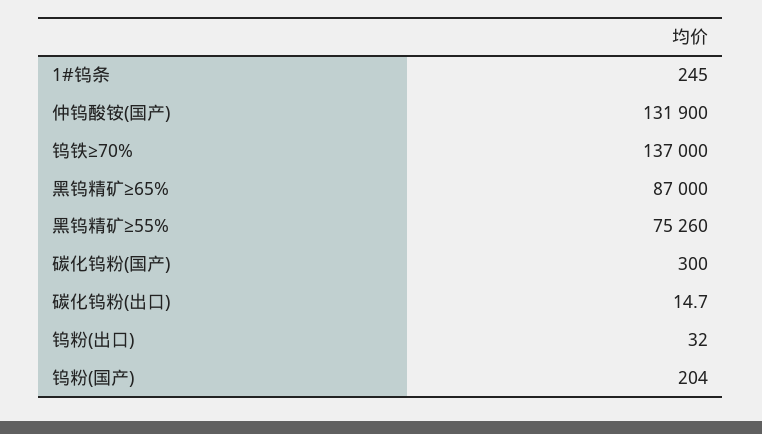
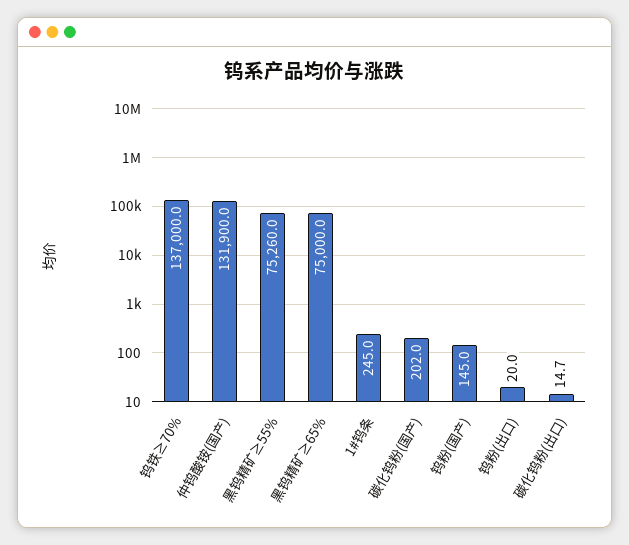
黑钨精矿≥65%: 87000 -> 75000
碳化钨粉(国产): 300 -> 202
钨粉(出口): 32 -> 20
钨粉(国产): 204 -> 145

